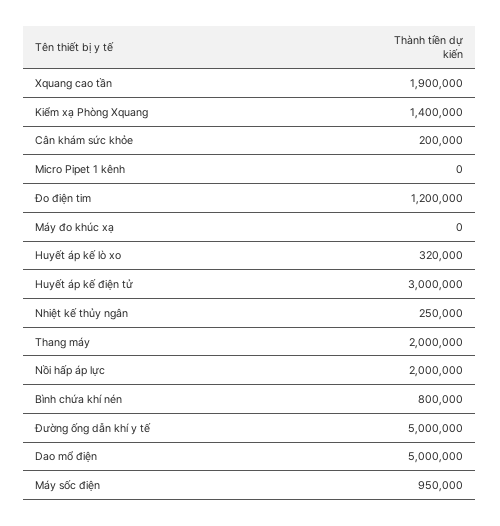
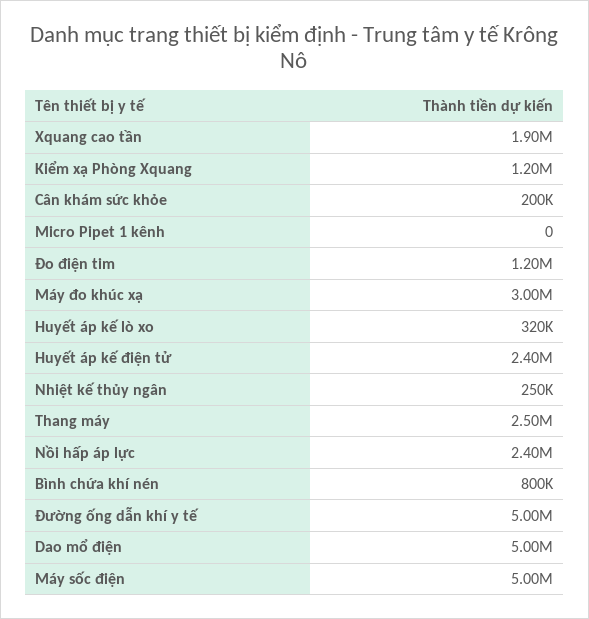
Kiểm xạ Phòng Xquang: 1400000 -> 1200000
Máy đo khúc xạ: 0 -> 3000000
Huyết áp kế điện tử: 3000000 -> 2400000
Thang máy: 2000000 -> 2500000
Nồi hấp áp lực: 2000000 -> 2400000
Máy sốc điện: 950000 -> 5000000

